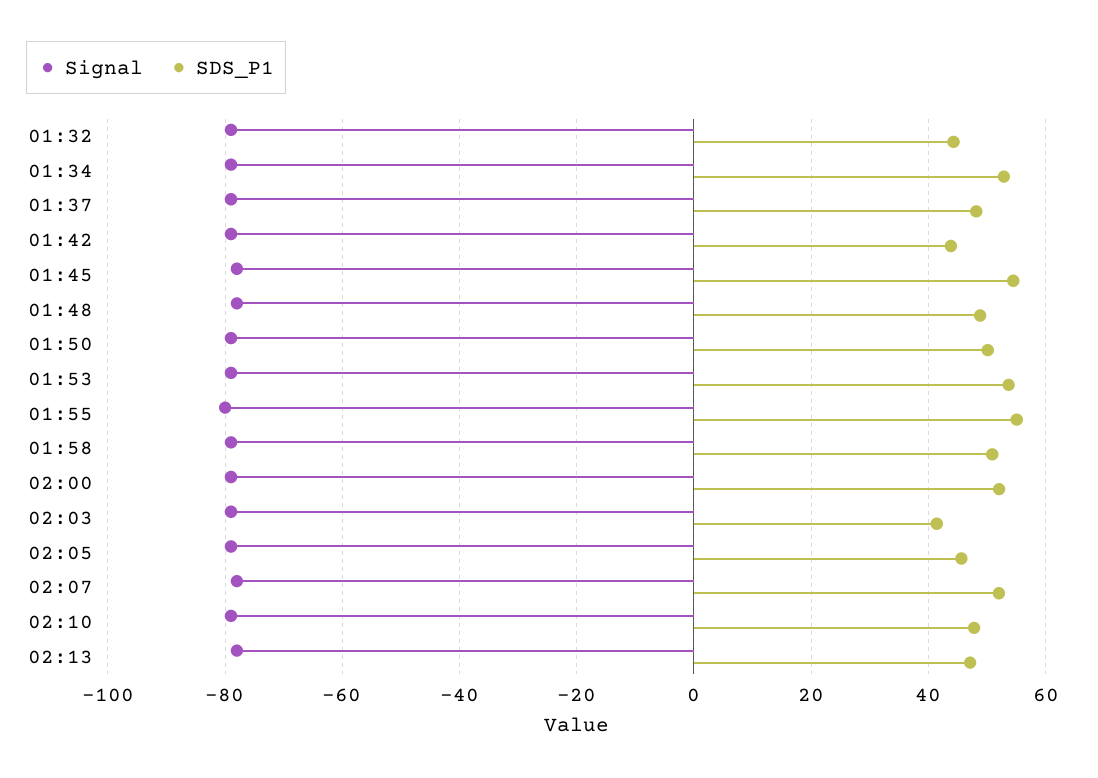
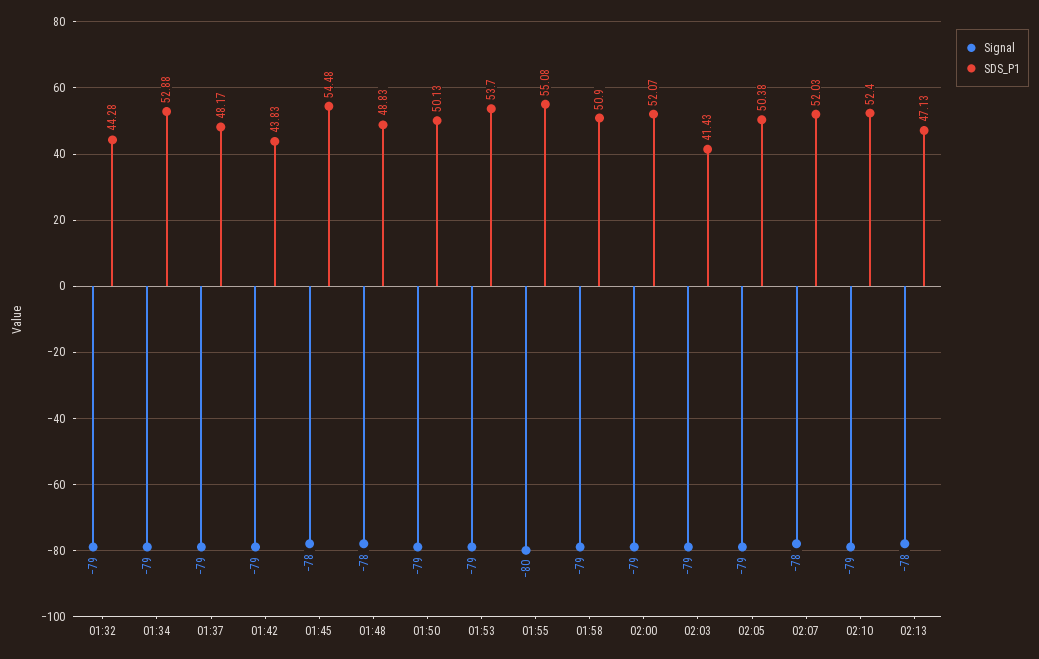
SDS_P1, 02:05: 46 -> 50.38
SDS_P1, 02:10: 48 -> 52.4

